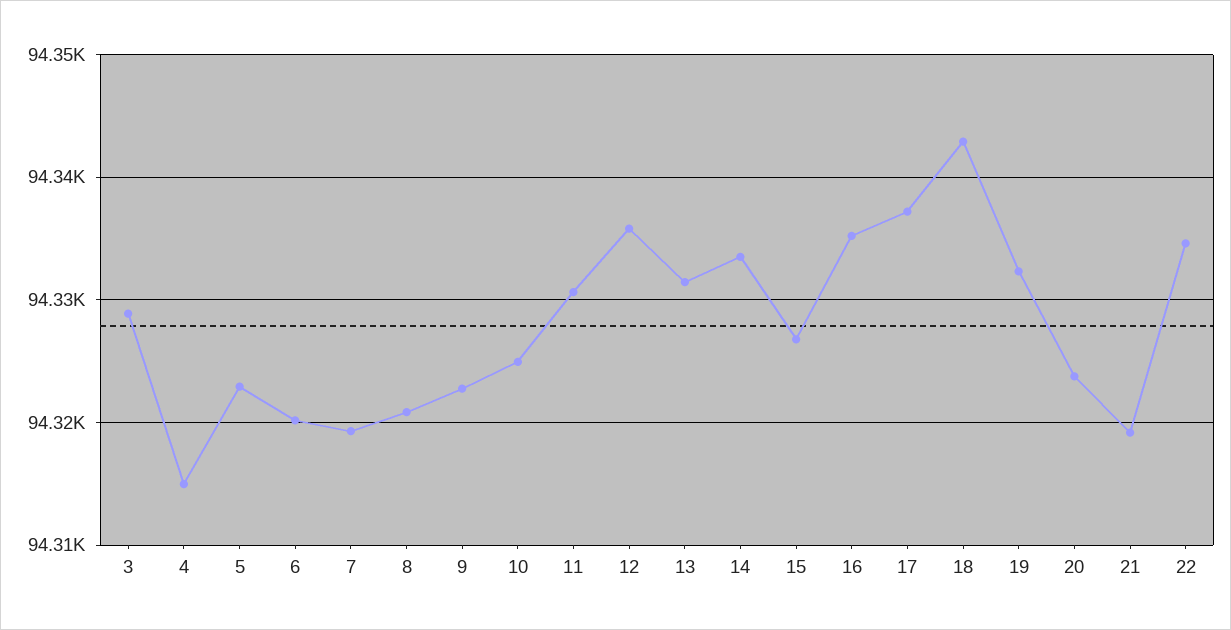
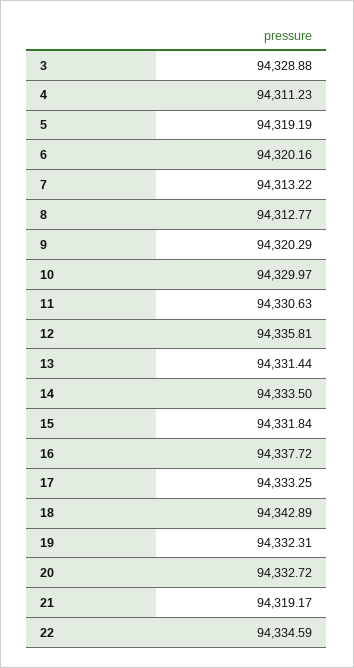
4: 94315 -> 94311.23
5: 94323 -> 94319.19
7: 94319 -> 94313.22
8: 94321 -> 94312.77
9: 94323 -> 94320.29
10: 94325 -> 94329.97
15: 94327 -> 94331.84
16: 94335 -> 94337.72
17: 94337 -> 94333.25
20: 94324 -> 94332.72

